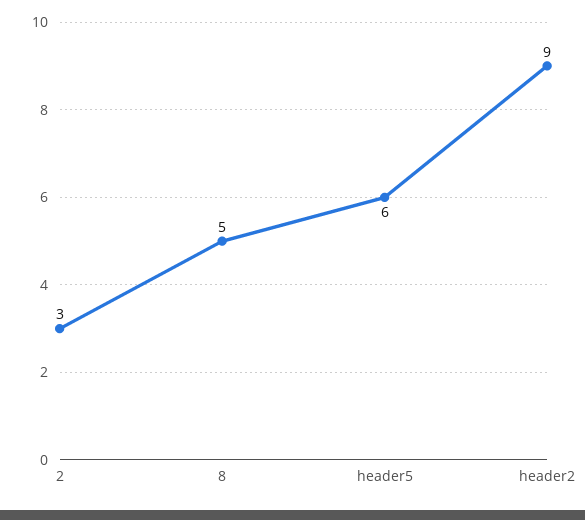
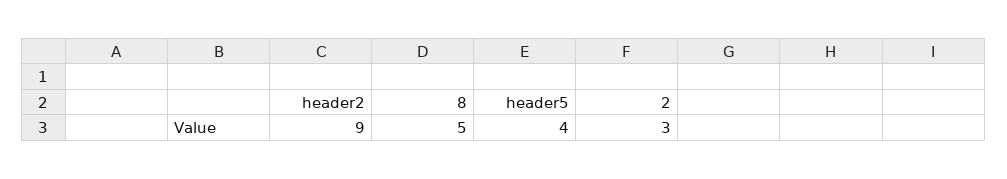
header5: 6 -> 4

